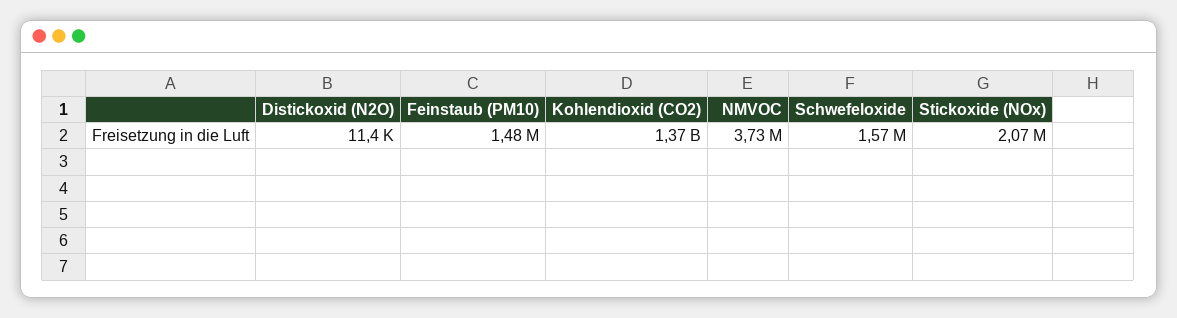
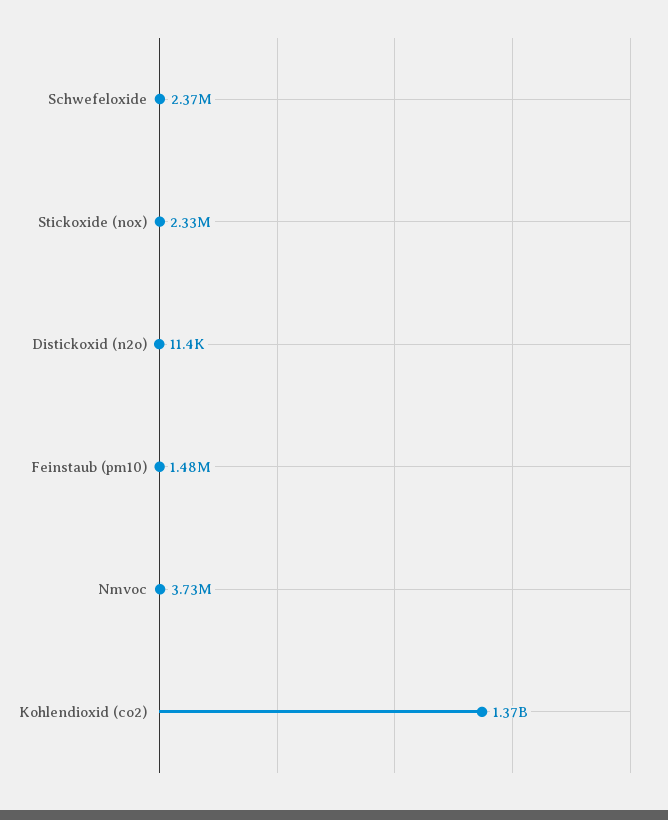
Schwefeloxide: 1570000 -> 2370000
Stickoxide (NOx): 2070000 -> 2330000

